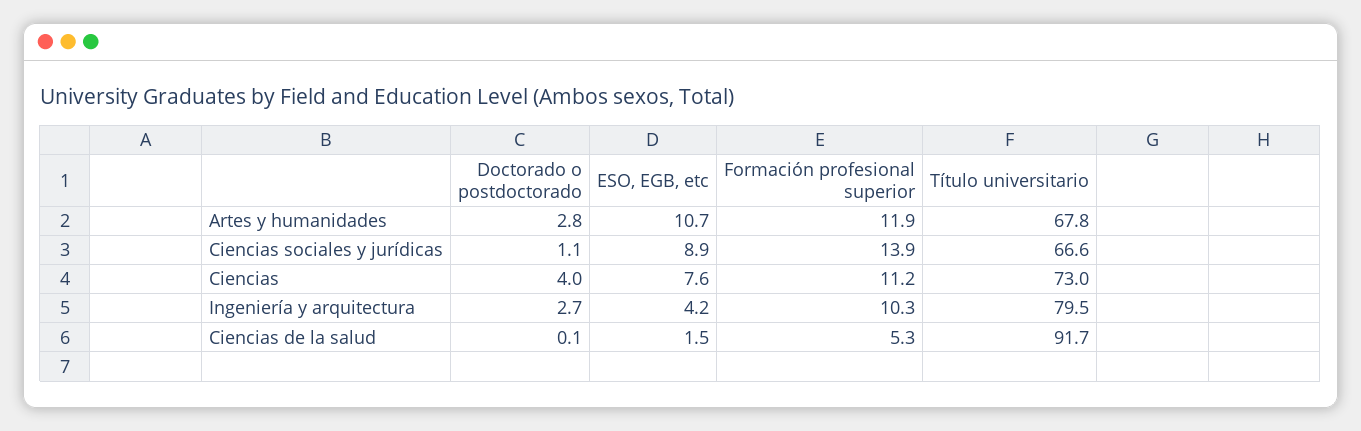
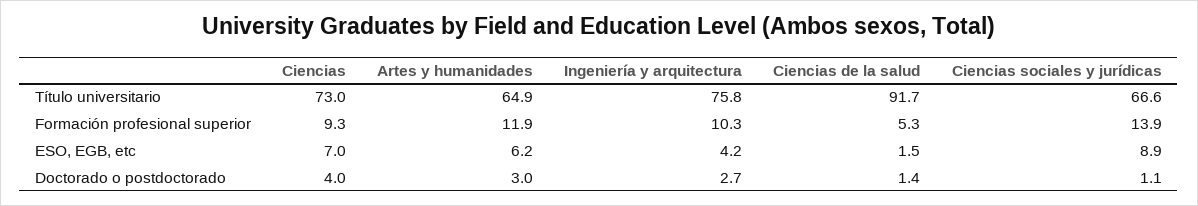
Doctorado o postdoctorado, Artes y humanidades: 2.8 -> 3
ESO, EGB, etc, Artes y humanidades: 10.7 -> 6.2
Título universitario, Artes y humanidades: 67.8 -> 64.9
ESO, EGB, etc, Ciencias: 7.6 -> 7
Formación profesional superior, Ciencias: 11.2 -> 9.3
Título universitario, Ingeniería y arquitectura: 79.5 -> 75.8
Doctorado o postdoctorado, Ciencias de la salud: 0.1 -> 1.4

